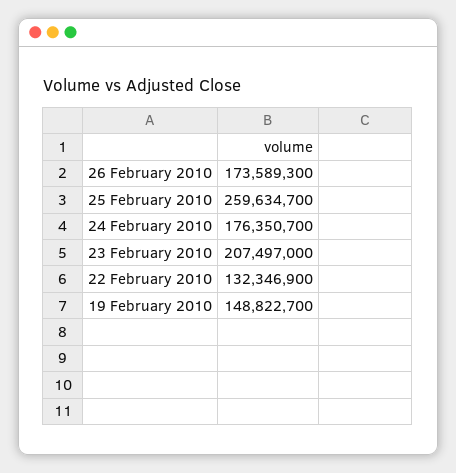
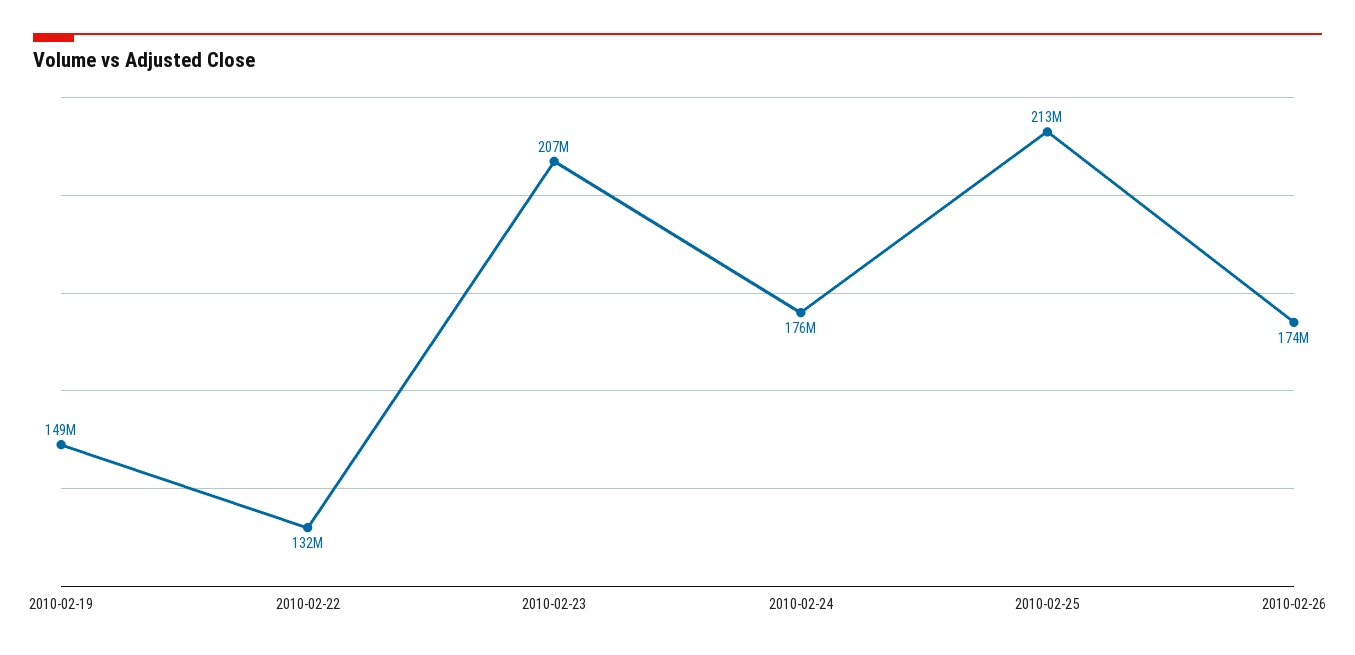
25 February 2010: 259634700 -> 213000000

